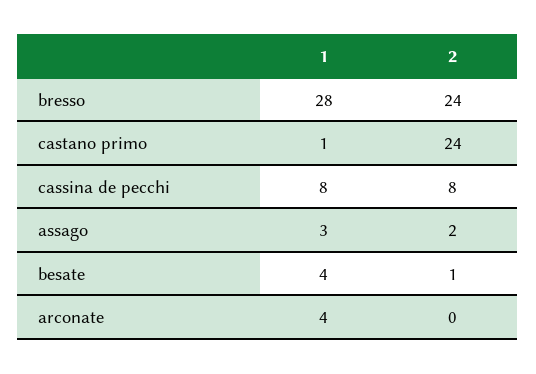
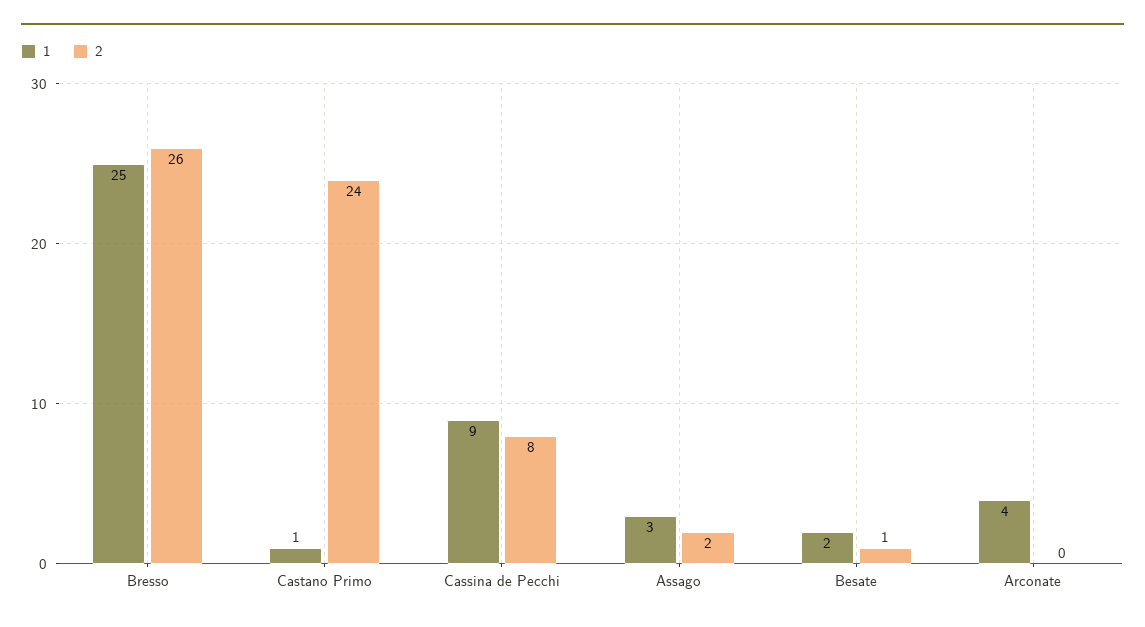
1, bresso: 28 -> 25
2, bresso: 24 -> 26
1, cassina de pecchi: 8 -> 9
1, besate: 4 -> 2

